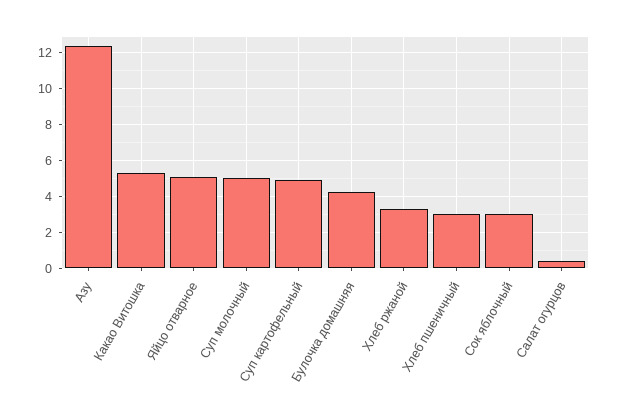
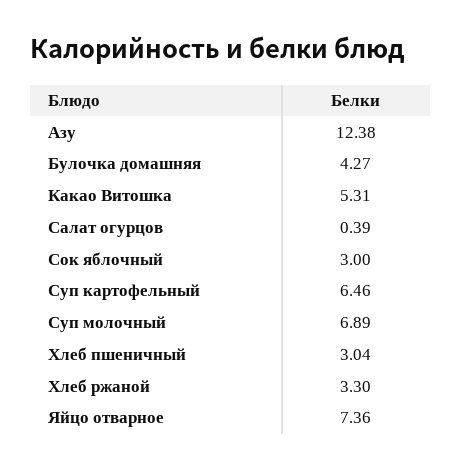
Яйцо отварное: 5 -> 7.36
Суп молочный: 5 -> 6.89
Суп картофельный: 5 -> 6.46

